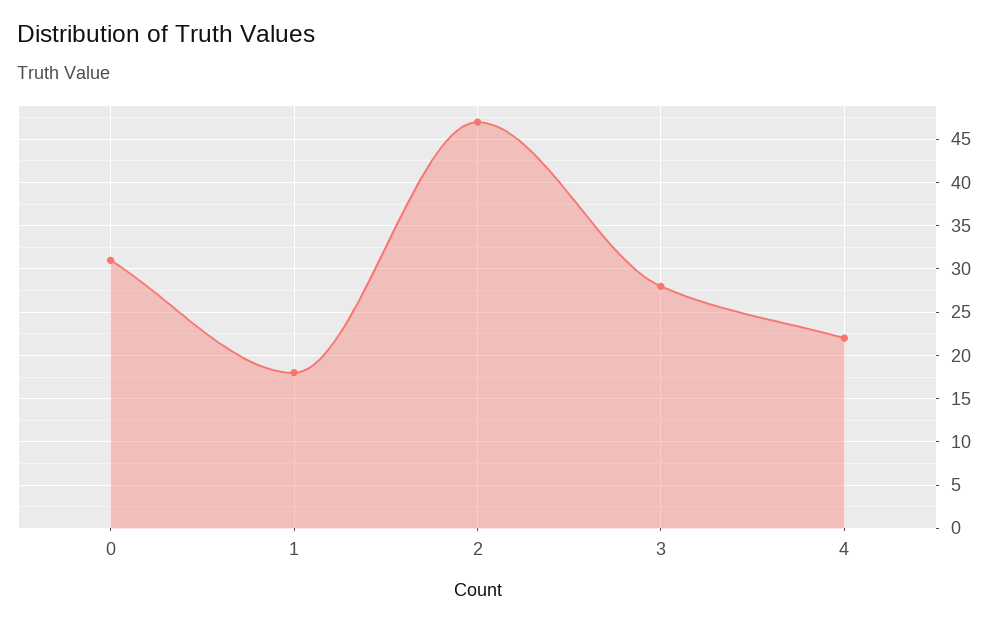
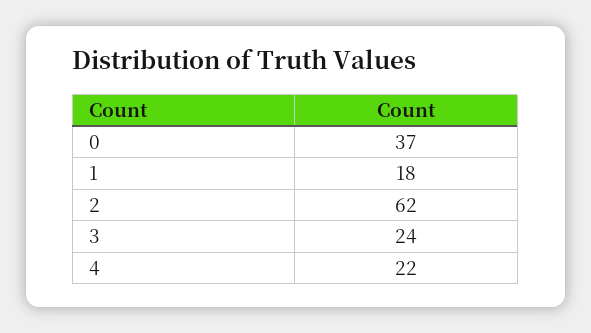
0: 31 -> 37
2: 47 -> 62
3: 28 -> 24

